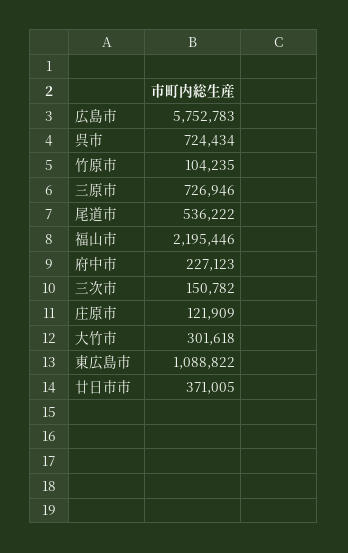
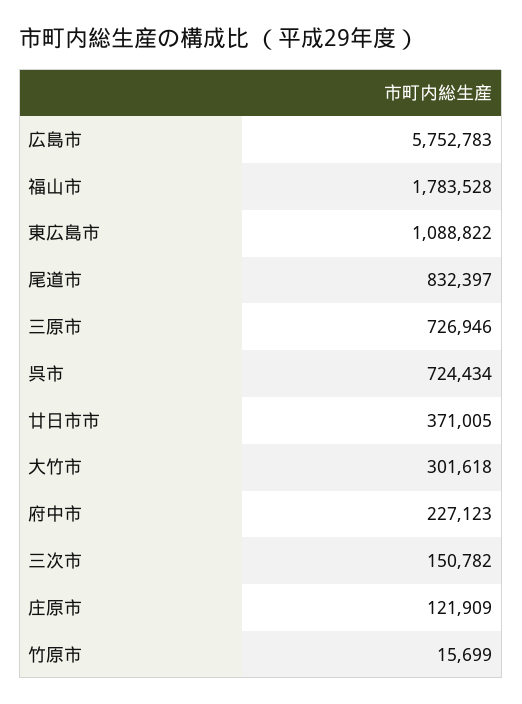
竹原市: 104235 -> 15699
尾道市: 536222 -> 832397
福山市: 2195446 -> 1783528

